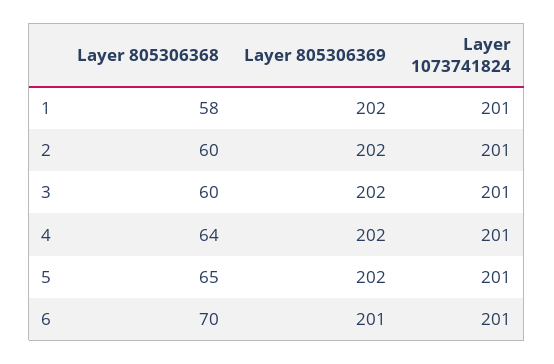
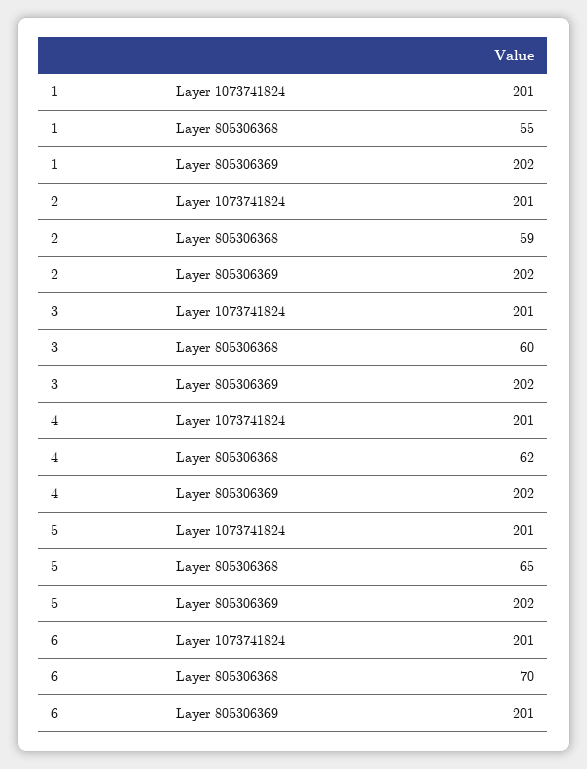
Layer 805306368, 1: 58 -> 55
Layer 805306368, 2: 60 -> 59
Layer 805306368, 4: 64 -> 62

